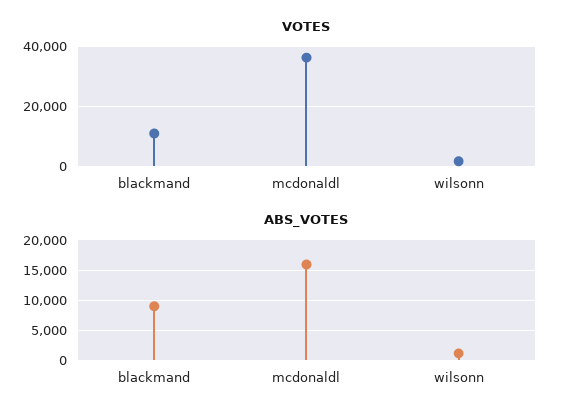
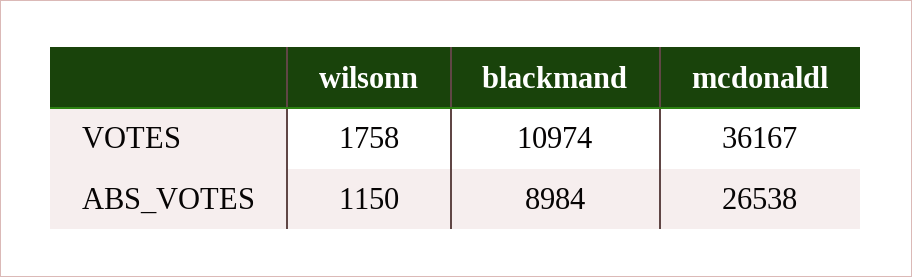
ABS_VOTES, mcdonaldl: 16000 -> 26538

